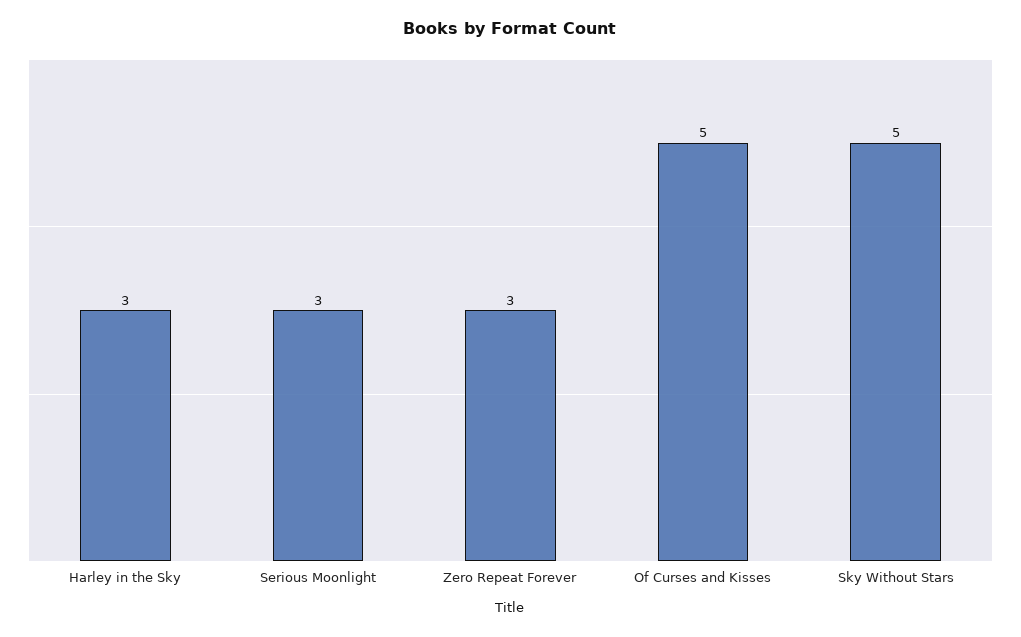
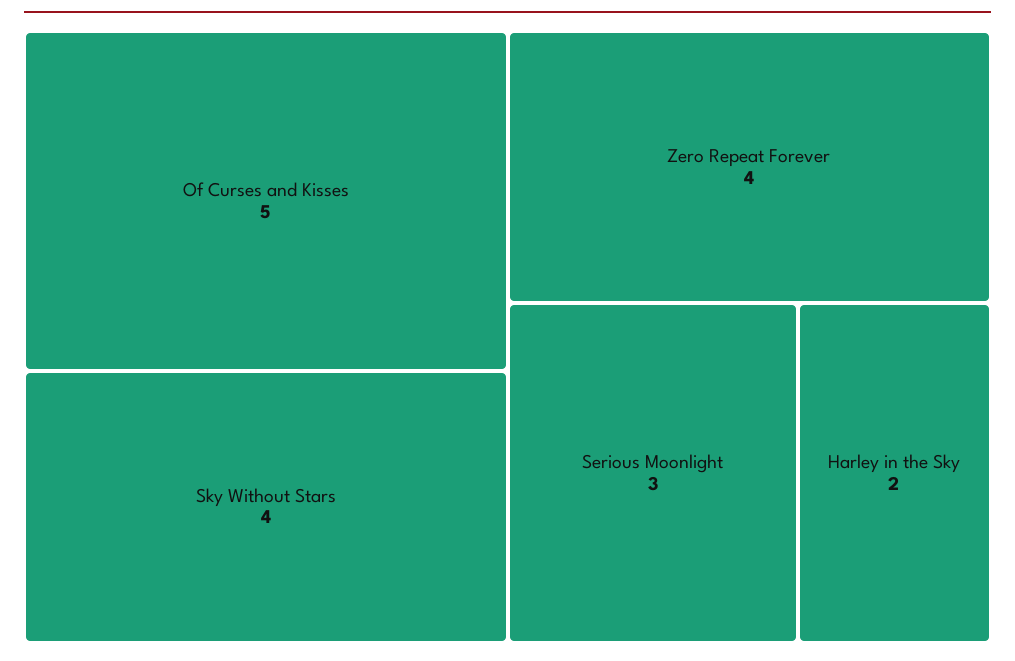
Harley in the Sky: 3 -> 2
Zero Repeat Forever: 3 -> 4
Sky Without Stars: 5 -> 4

